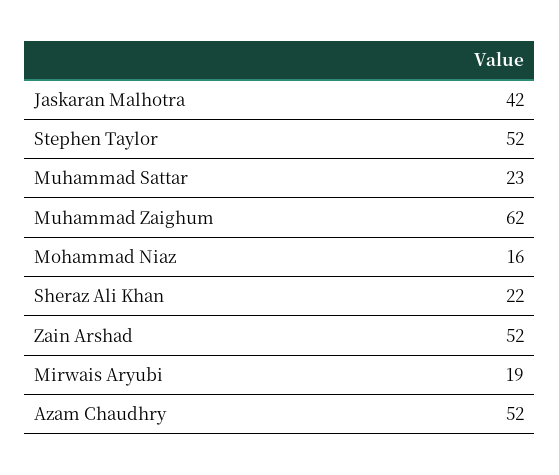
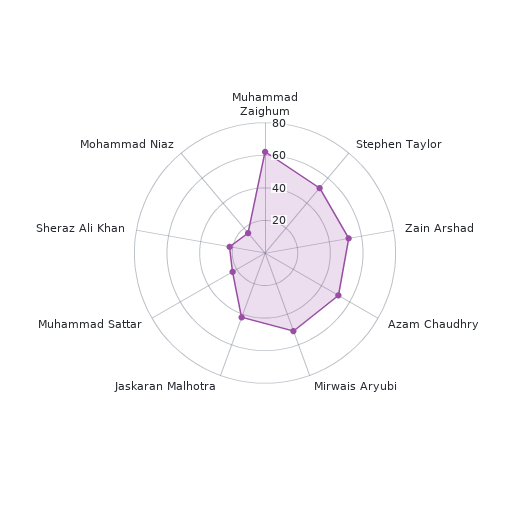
Mirwais Aryubi: 19 -> 50

